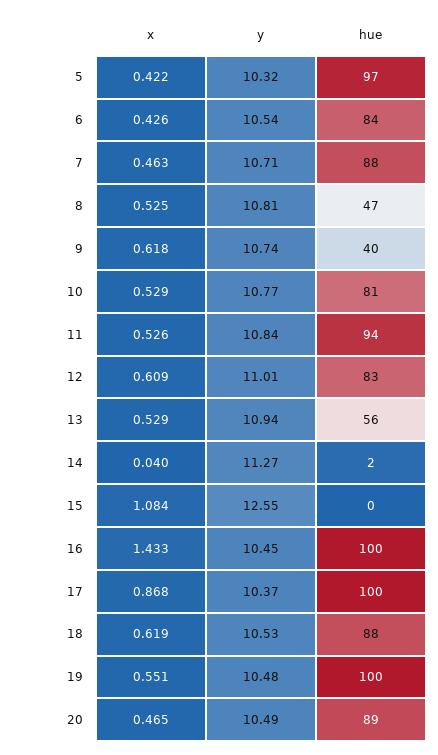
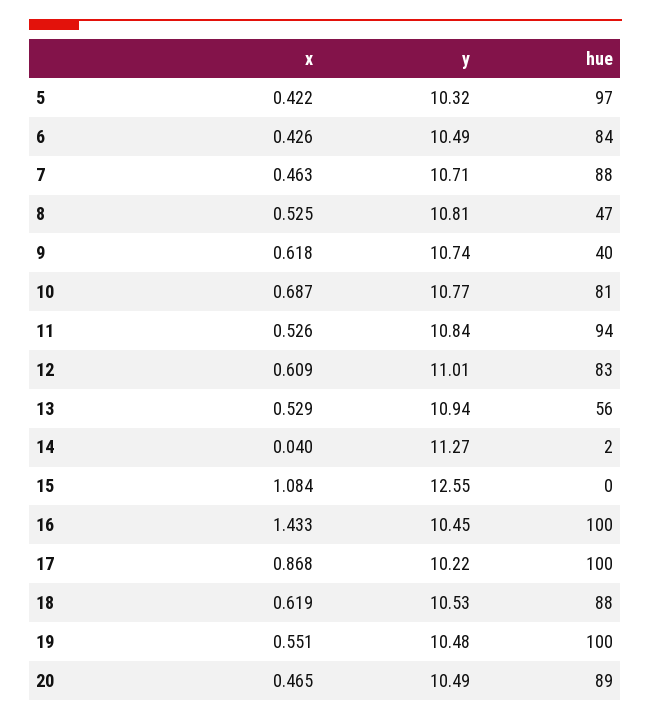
y, 6: 10.54 -> 10.49
x, 10: 0.529 -> 0.687
y, 17: 10.37 -> 10.22

